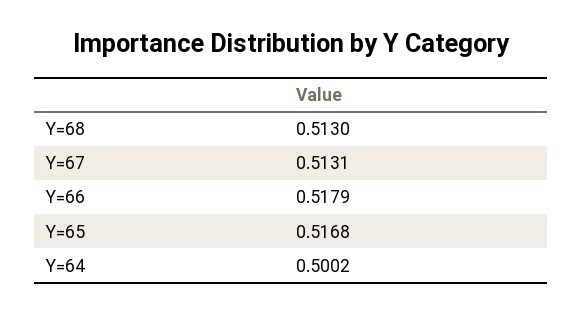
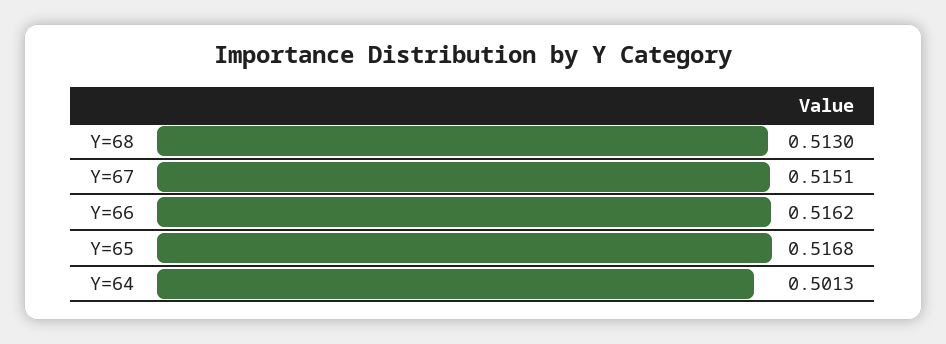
Y=67: 0.5131 -> 0.5151
Y=66: 0.5179 -> 0.5162
Y=64: 0.5002 -> 0.5013

